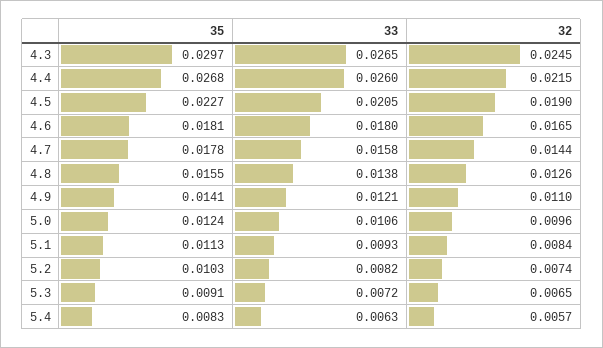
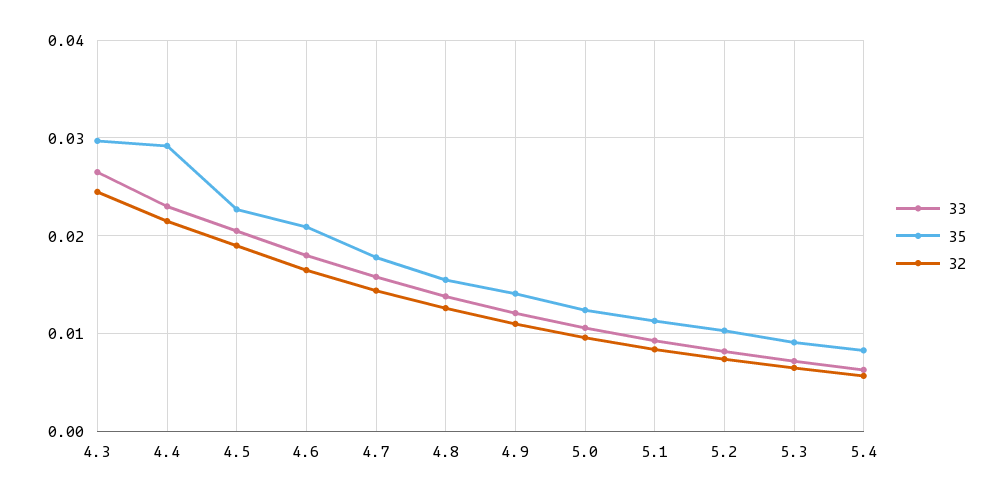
35, 4.4: 0.0268 -> 0.029
33, 4.4: 0.026 -> 0.023
35, 4.6: 0.0181 -> 0.021

